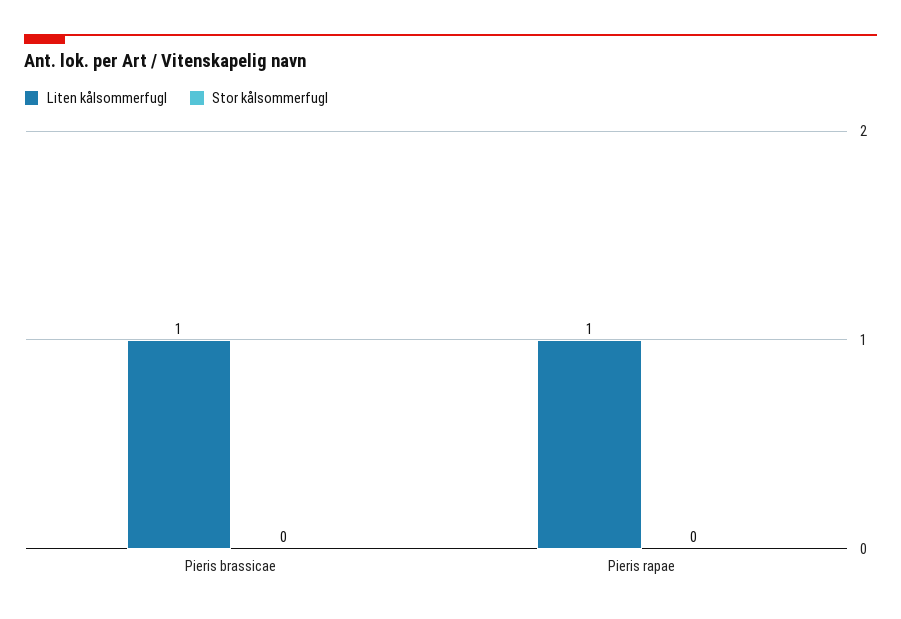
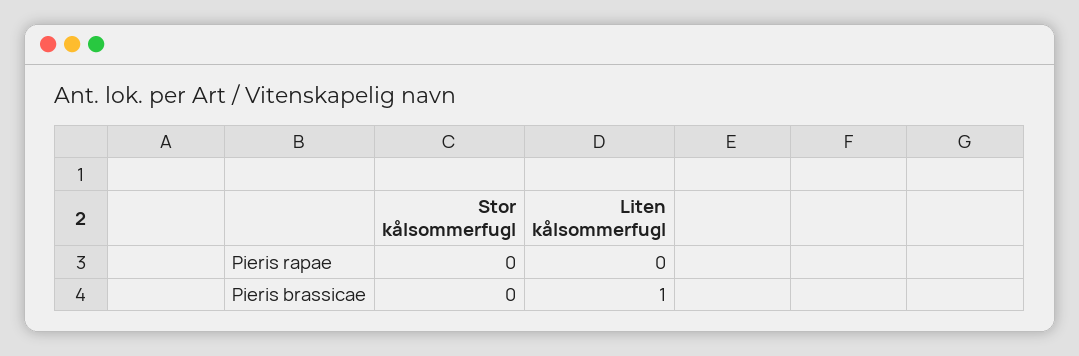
Liten kålsommerfugl, Pieris rapae: 1 -> 0

